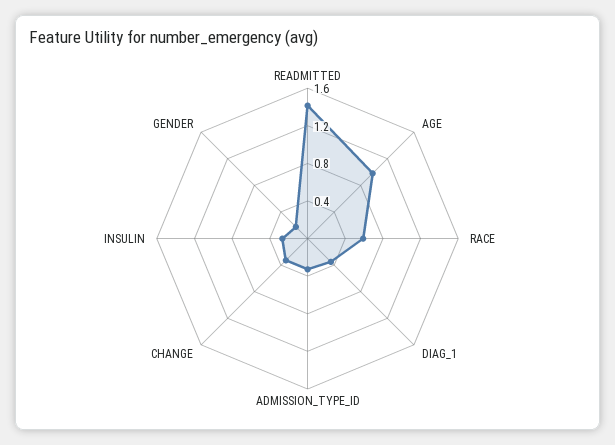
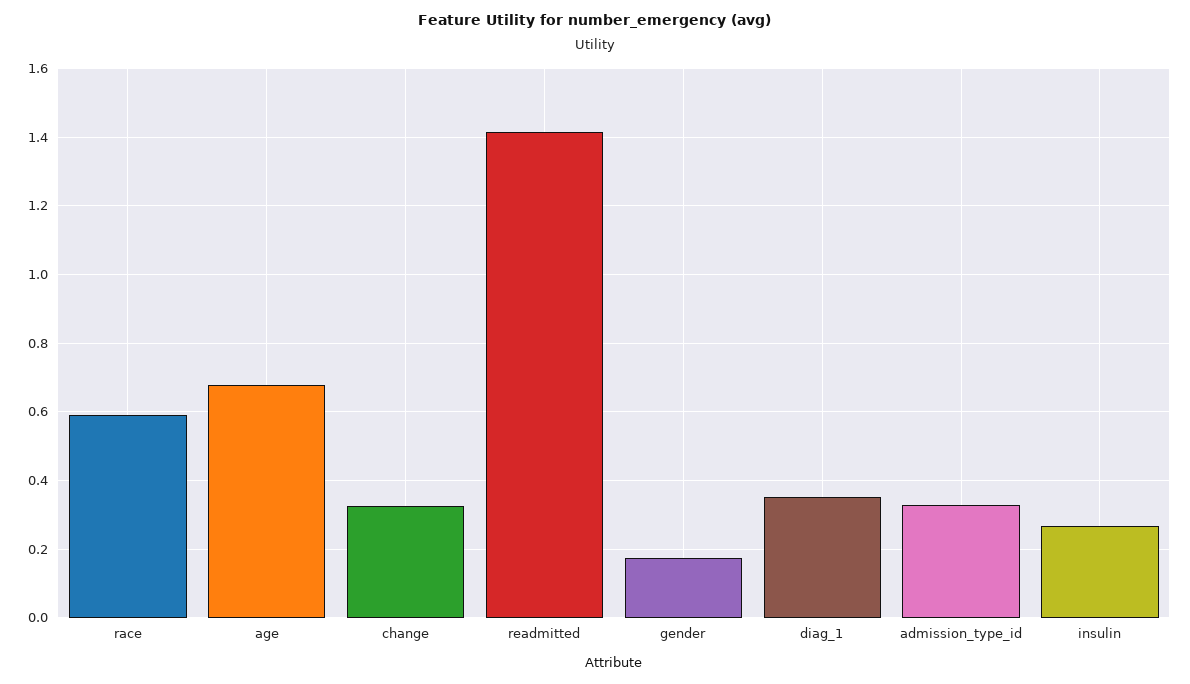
AGE: 1 -> 0.68

